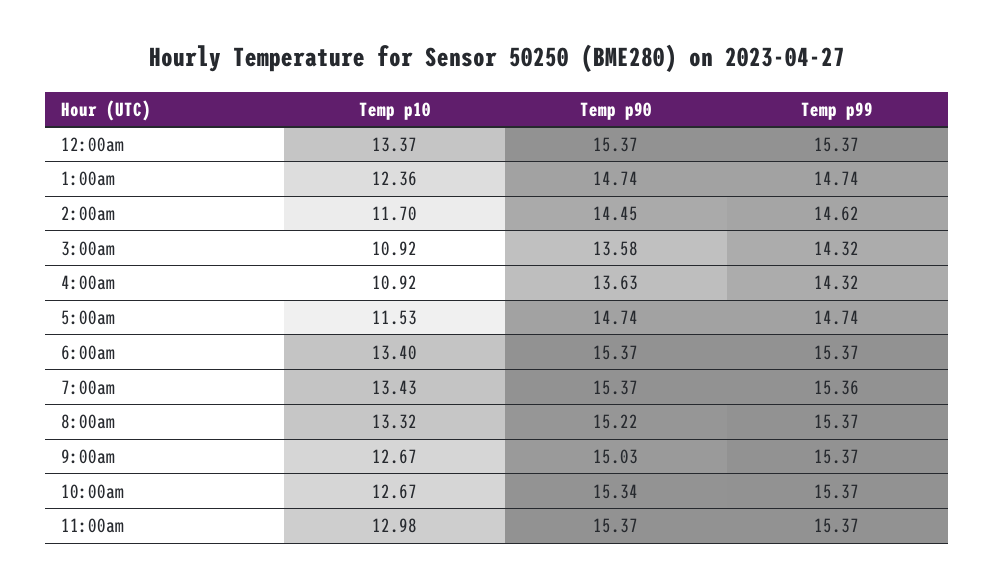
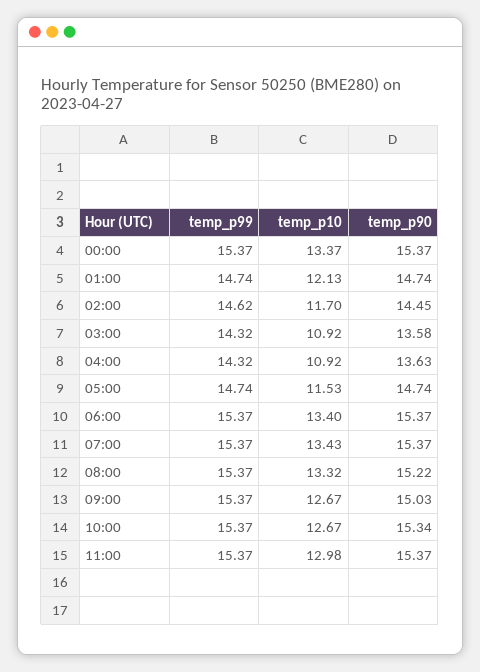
Temp p10, 1:00am: 12.36 -> 12.13
Temp p99, 7:00am: 15.36 -> 15.37

